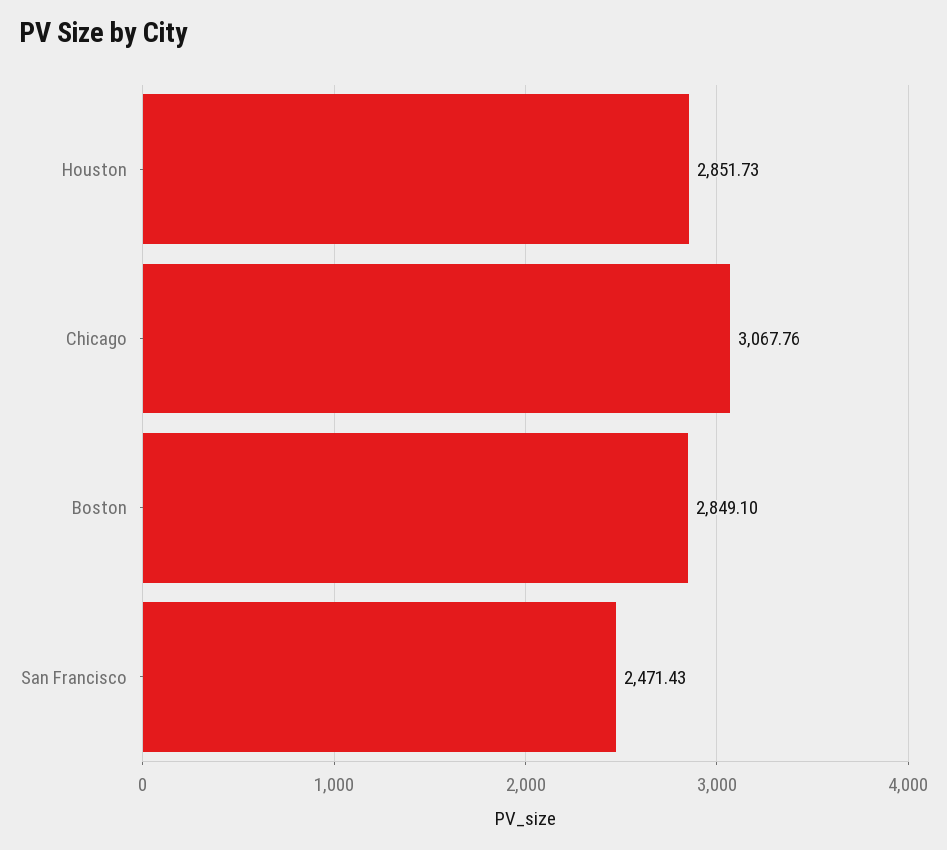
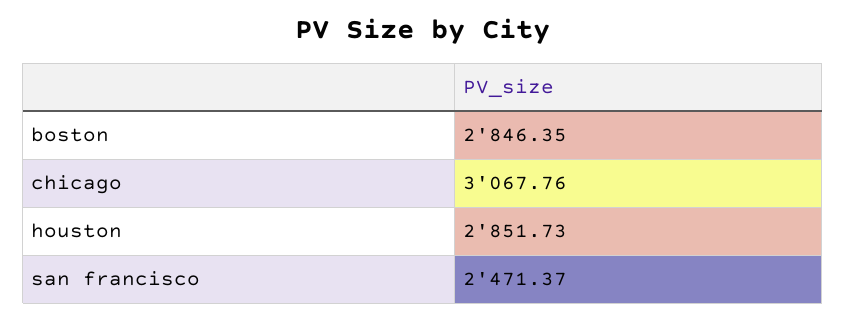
Boston: 2849.1 -> 2846.35
San Francisco: 2471.43 -> 2471.37

